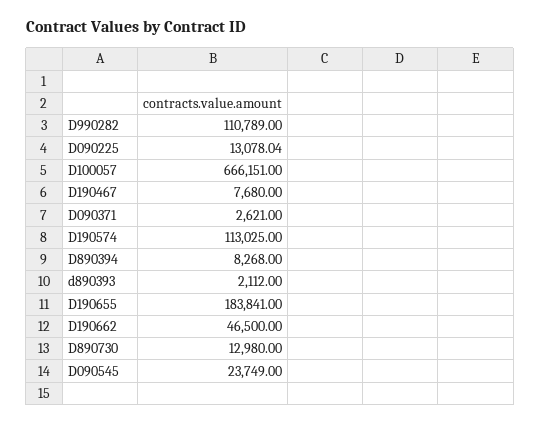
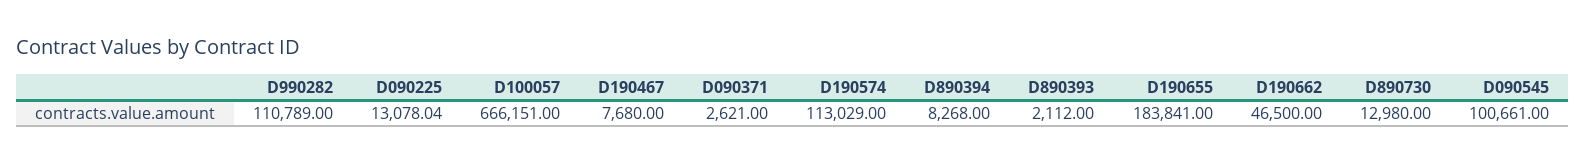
D190574: 113025 -> 113029
D090545: 23749 -> 100661

